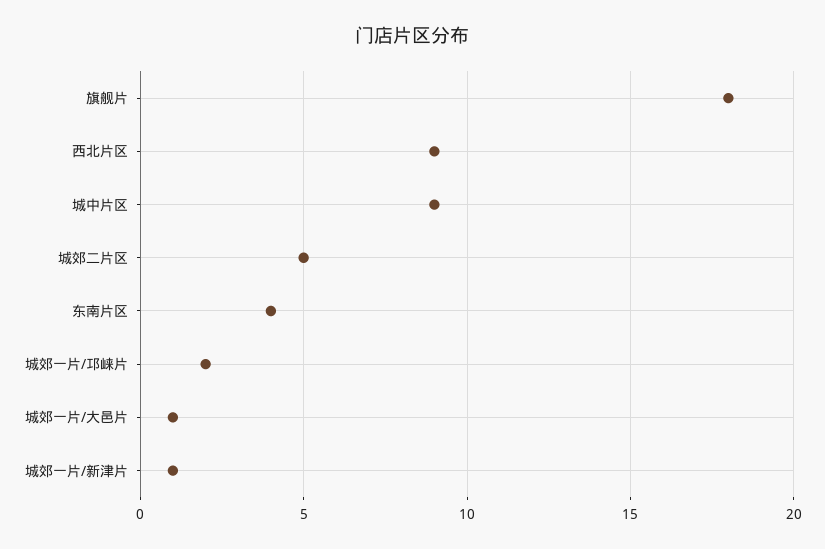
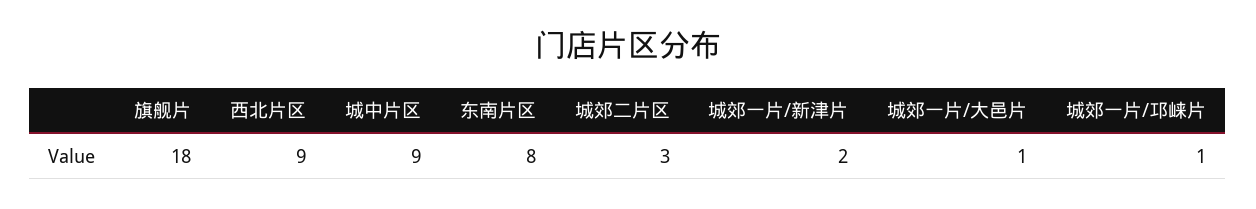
城郊二片区: 5 -> 3
东南片区: 4 -> 8
城郊一片/邛崃片: 2 -> 1
城郊一片/新津片: 1 -> 2

